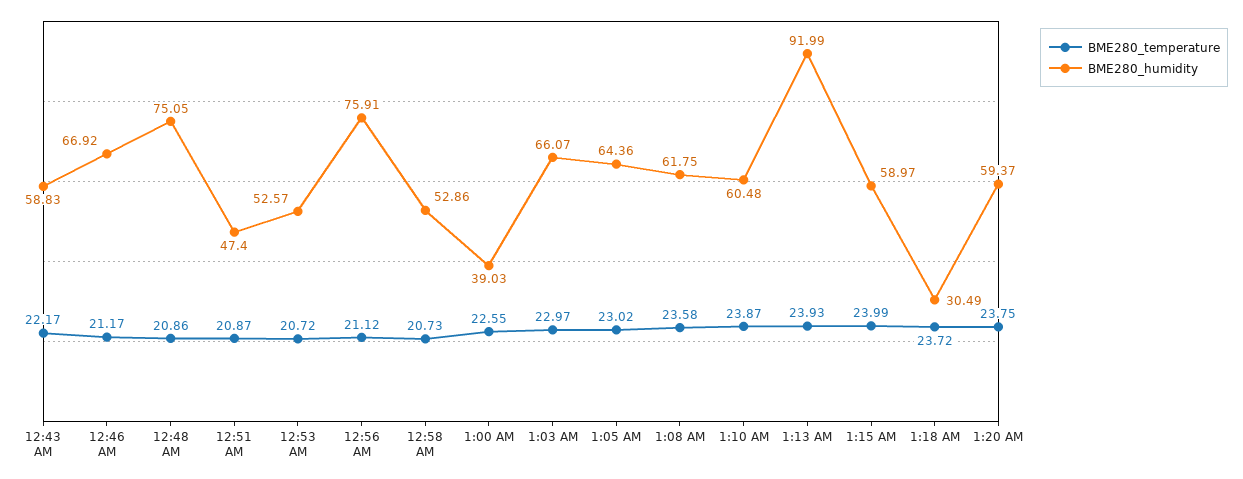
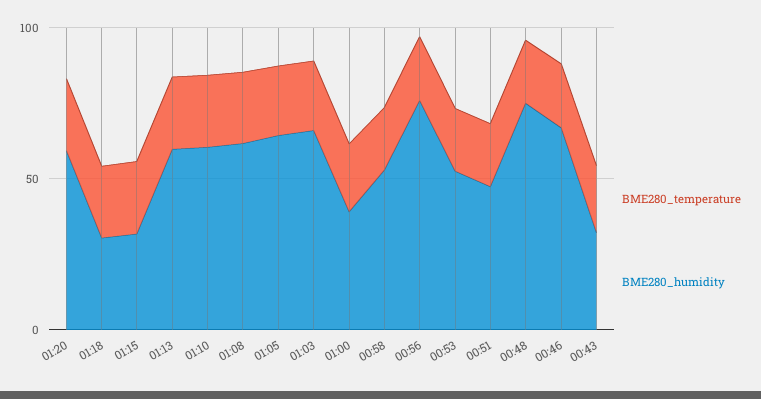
BME280_humidity, 12:43 AM: 58.83 -> 30
BME280_humidity, 1:13 AM: 91.99 -> 60
BME280_humidity, 1:15 AM: 58.97 -> 30

